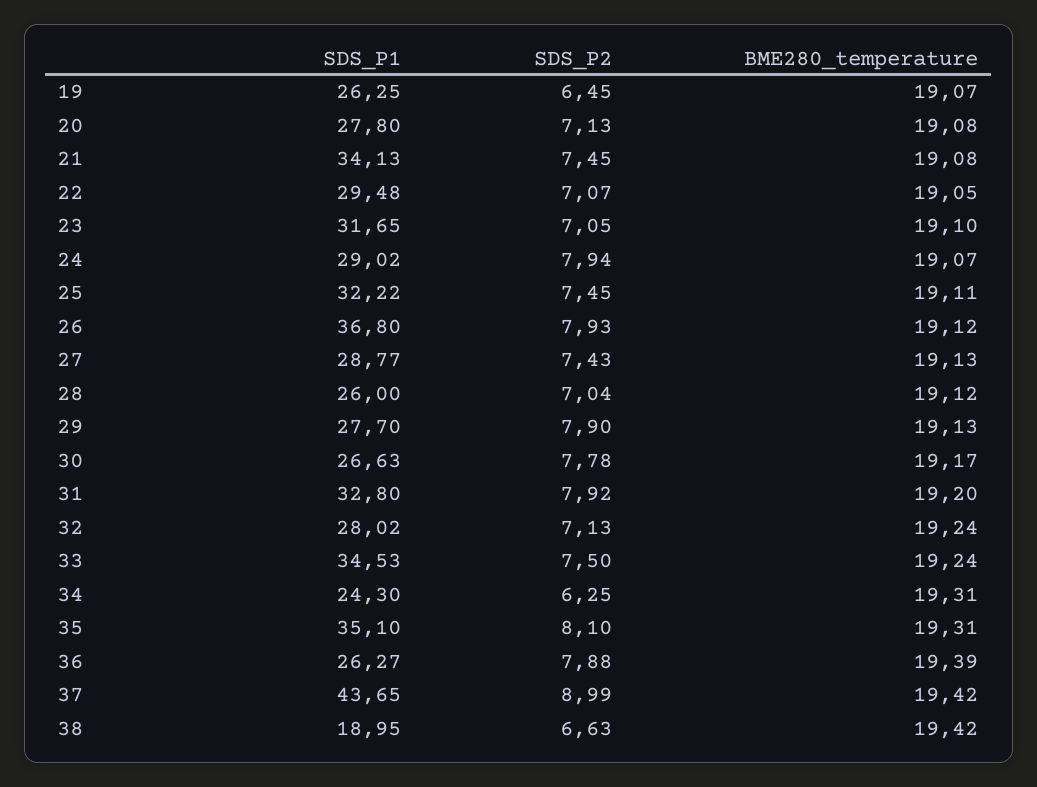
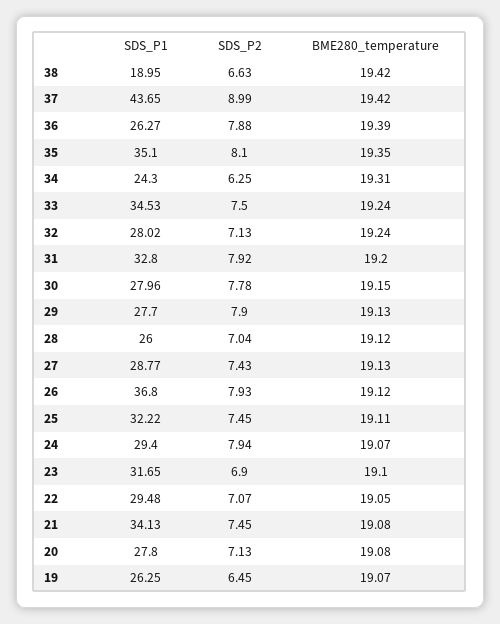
SDS_P2, 23: 7.05 -> 6.9
SDS_P1, 24: 29.02 -> 29.4
SDS_P1, 30: 26.63 -> 27.96
BME280_temperature, 30: 19.17 -> 19.15
BME280_temperature, 35: 19.31 -> 19.35

